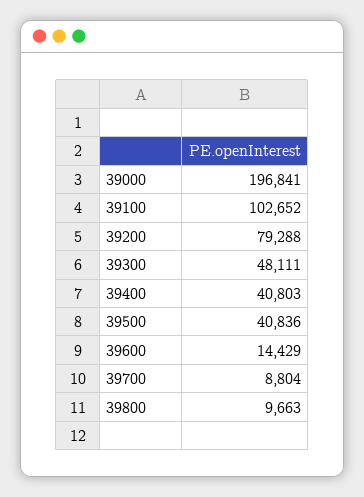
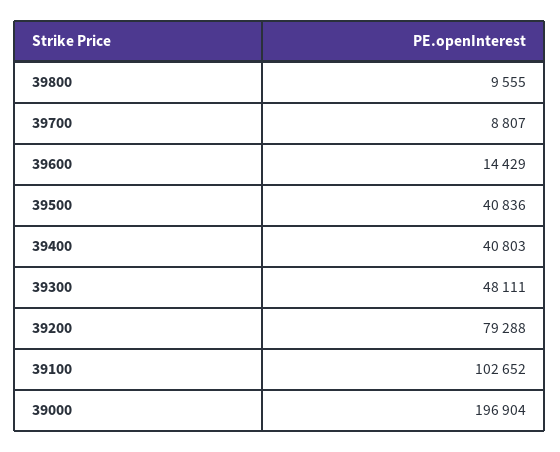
39000: 196841 -> 196904
39700: 8804 -> 8807
39800: 9663 -> 9555

